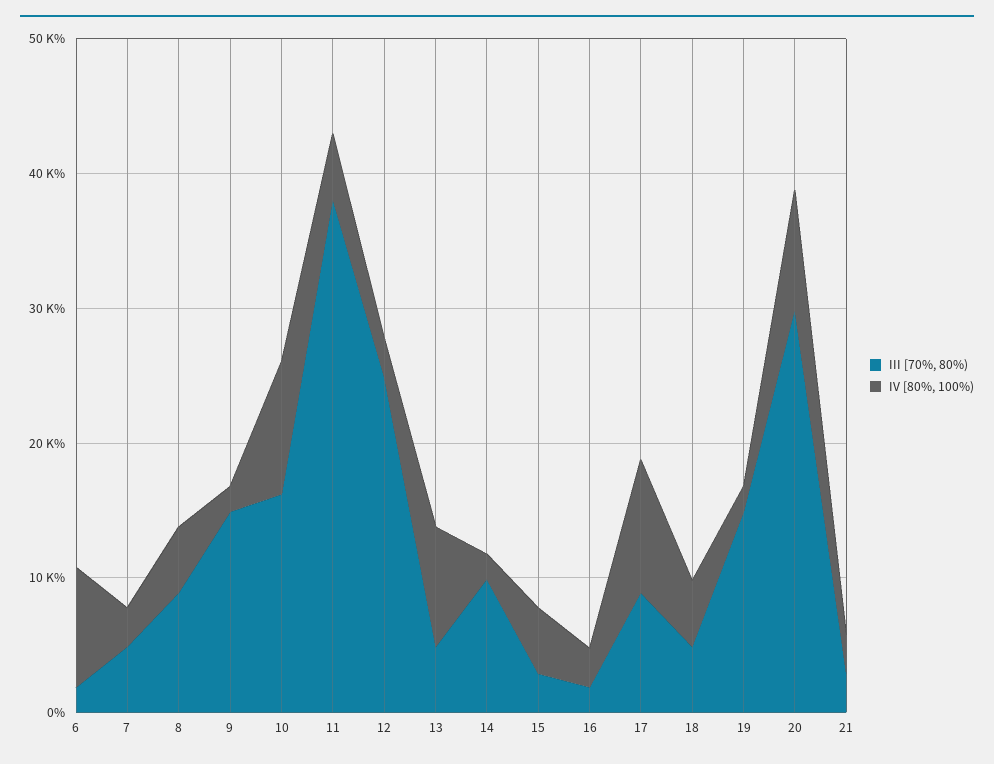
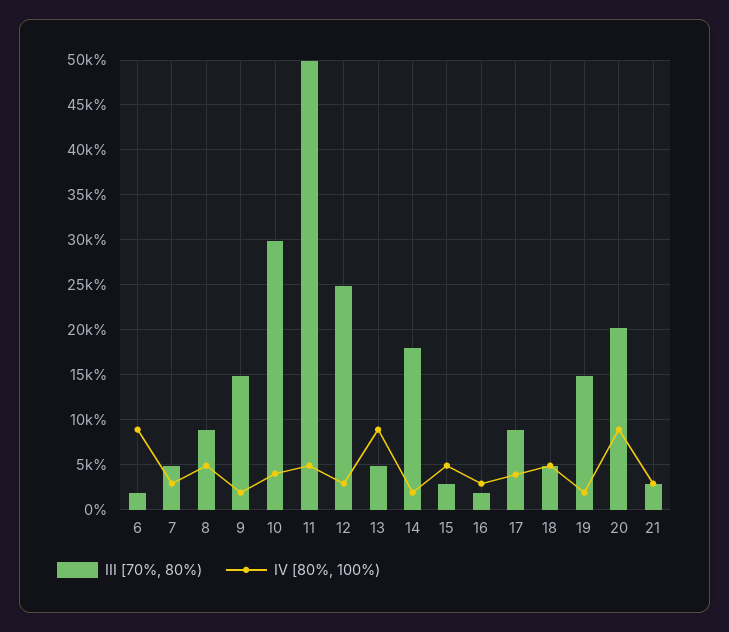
III [70%, 80%), 10: 16000 -> 30000
IV [80%, 100%), 10: 10000 -> 4000
III [70%, 80%), 11: 38000 -> 50000
III [70%, 80%), 14: 10000 -> 18000
IV [80%, 100%), 17: 10000 -> 4000
III [70%, 80%), 20: 30000 -> 20000

